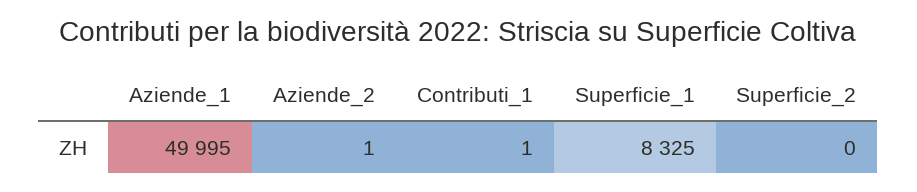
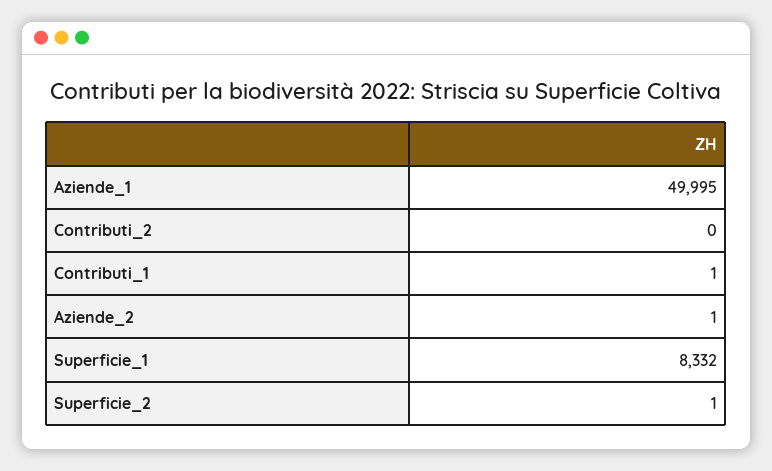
Superficie_1: 8325 -> 8332
Superficie_2: 0 -> 1
Contributi_2: none -> 0

